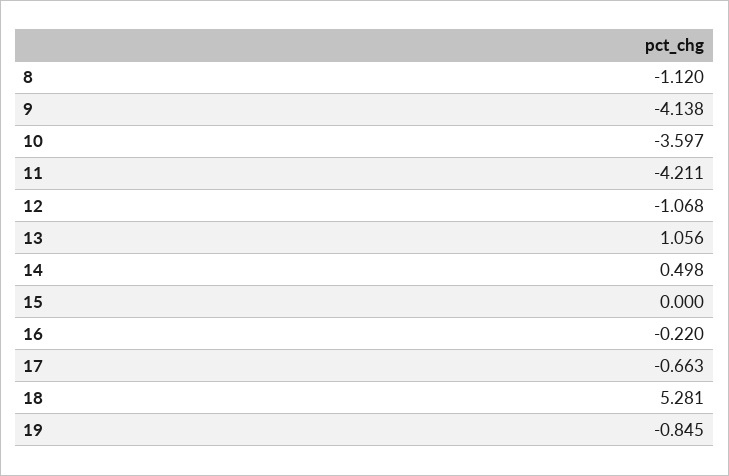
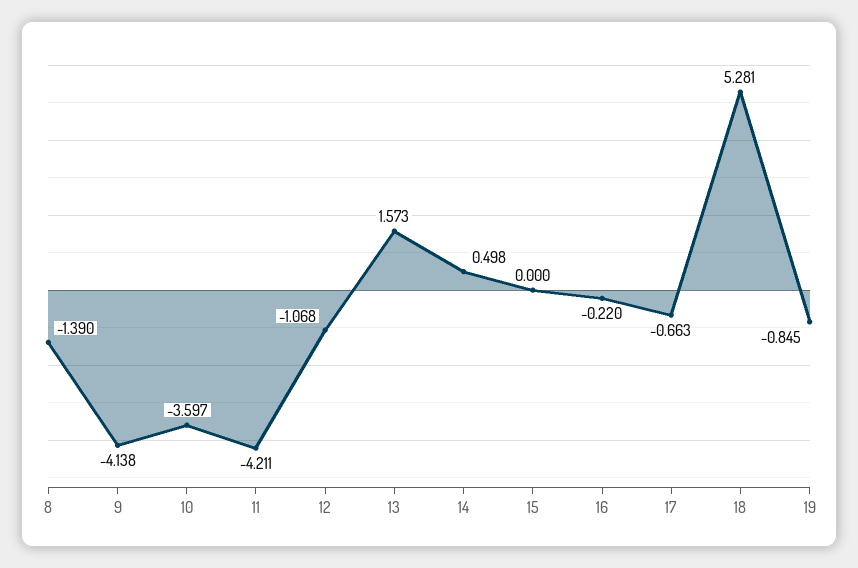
8: -1.12 -> -1.39
13: 1.056 -> 1.573

